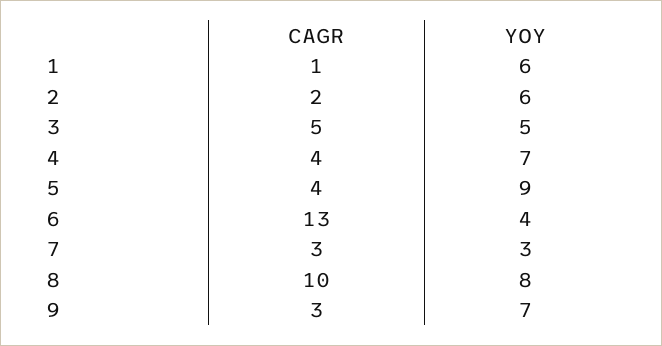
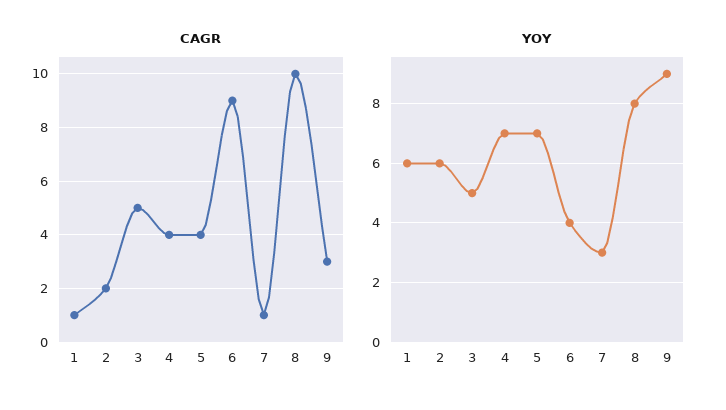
YOY, 5: 9 -> 7
CAGR, 6: 13 -> 9
CAGR, 7: 3 -> 1
YOY, 9: 7 -> 9

